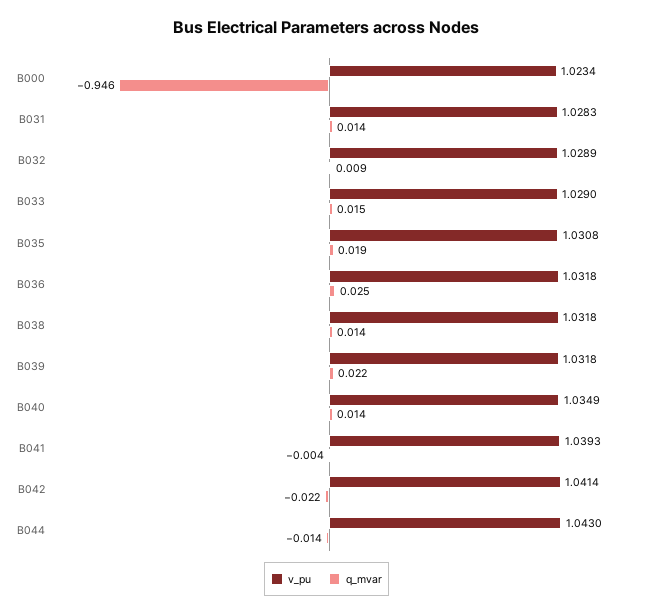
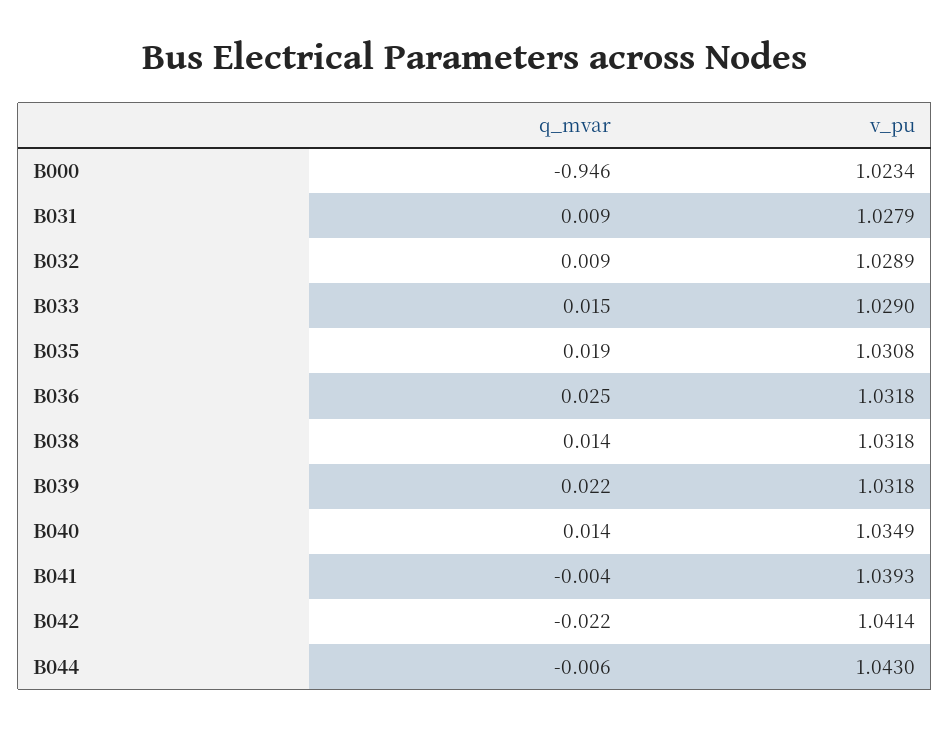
v_pu, B031: 1.0283 -> 1.0279
q_mvar, B031: 0.014 -> 0.009
q_mvar, B044: -0.014 -> -0.006

